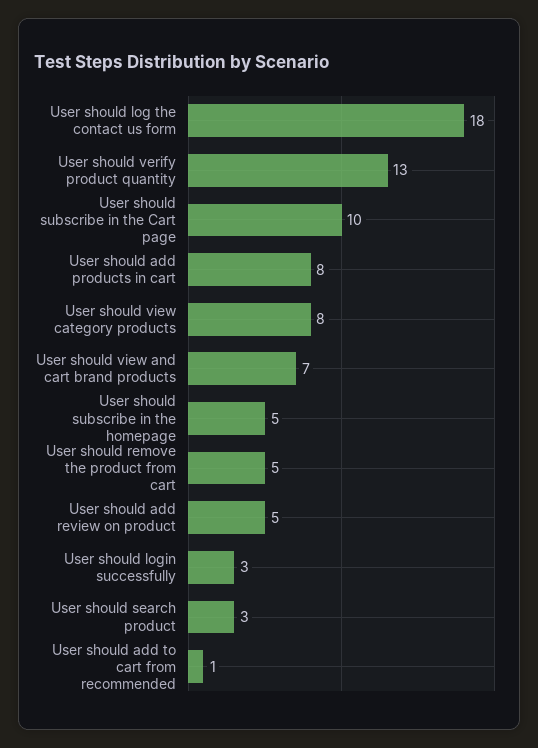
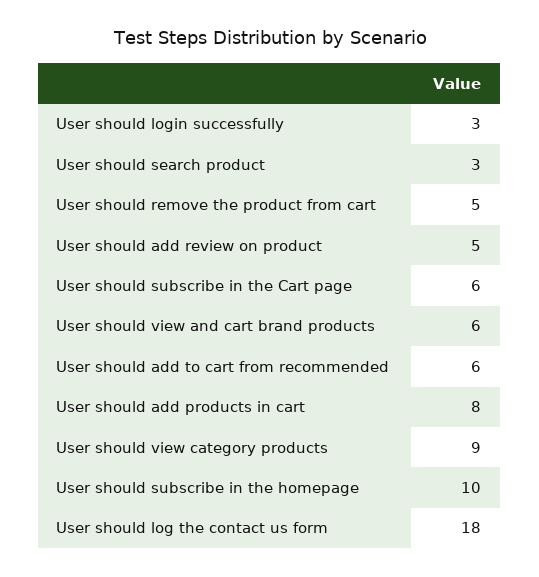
User should verify product quantity: 13 -> none
User should subscribe in the Cart page: 10 -> 6
User should view category products: 8 -> 9
User should view and cart brand products: 7 -> 6
User should subscribe in the homepage: 5 -> 10
User should add to cart from recommended: 1 -> 6

